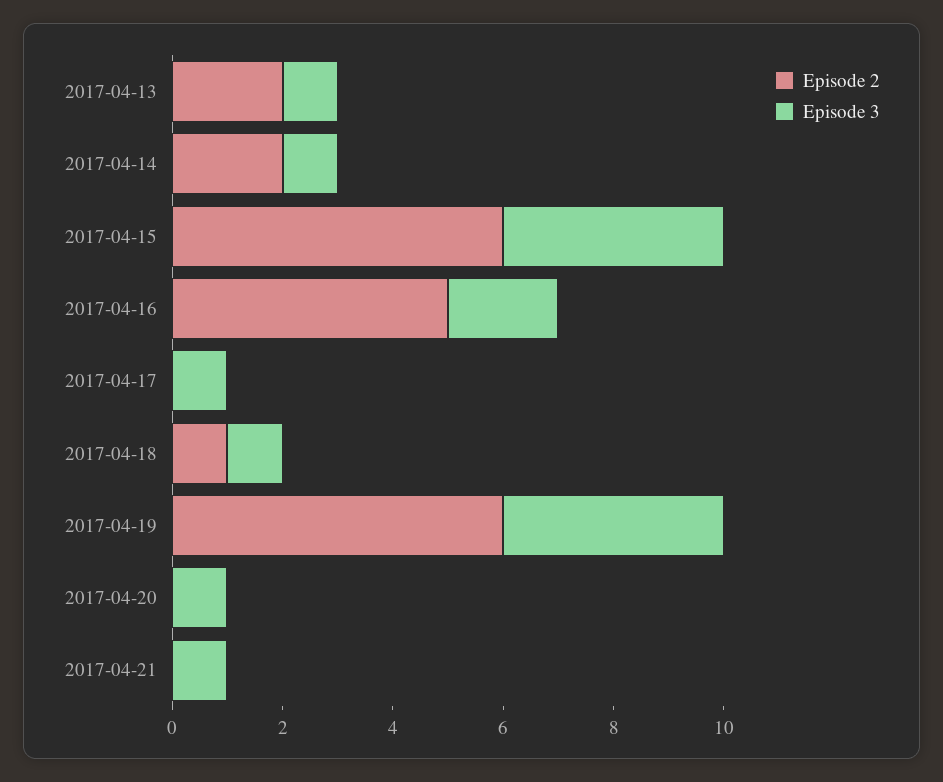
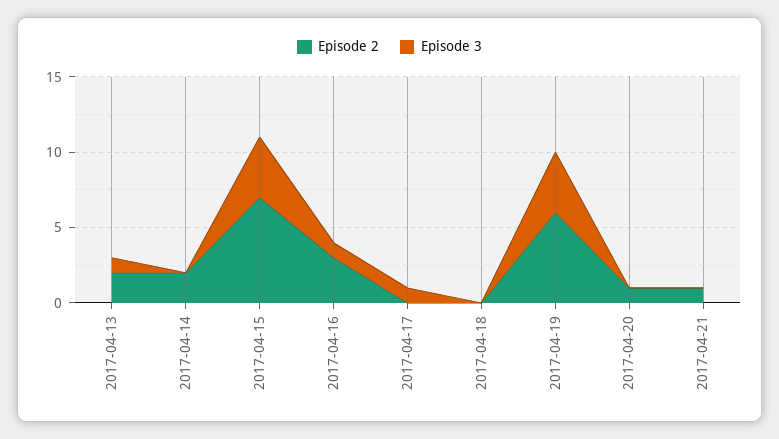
Episode 3, 2017-04-14: 1 -> 0
Episode 2, 2017-04-15: 6 -> 7
Episode 2, 2017-04-16: 5 -> 3
Episode 3, 2017-04-16: 2 -> 1
Episode 2, 2017-04-18: 1 -> 0
Episode 3, 2017-04-18: 1 -> 0
Episode 2, 2017-04-20: 0 -> 1
Episode 3, 2017-04-20: 1 -> 0
Episode 2, 2017-04-21: 0 -> 1
Episode 3, 2017-04-21: 1 -> 0

